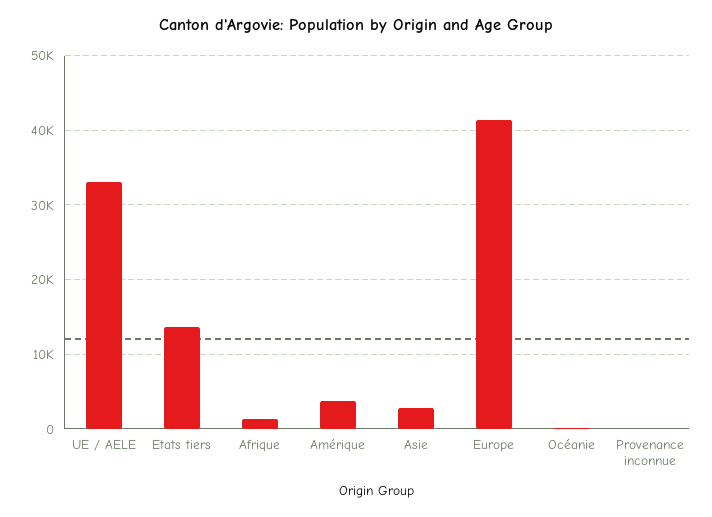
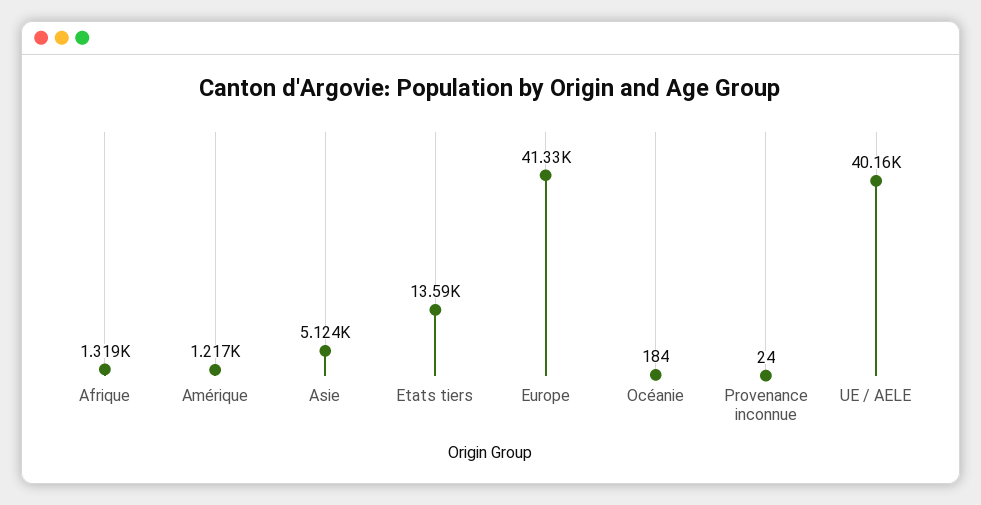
UE / AELE: 33000 -> 40160
Amérique: 4000 -> 1217
Asie: 3000 -> 5124

